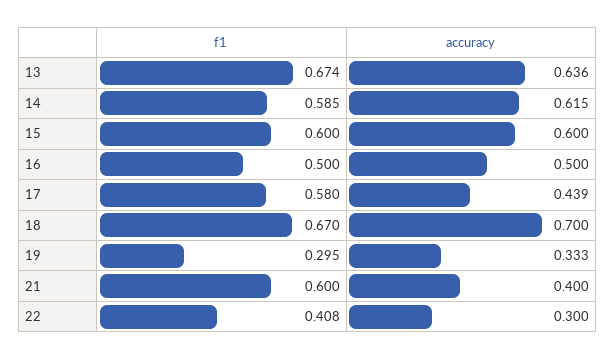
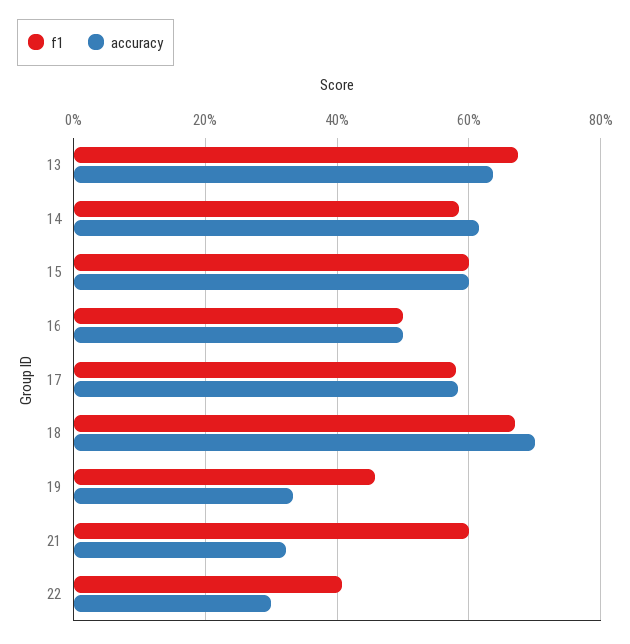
accuracy, 17: 0.439 -> 0.58
f1, 19: 0.295 -> 0.46
accuracy, 21: 0.4 -> 0.32

